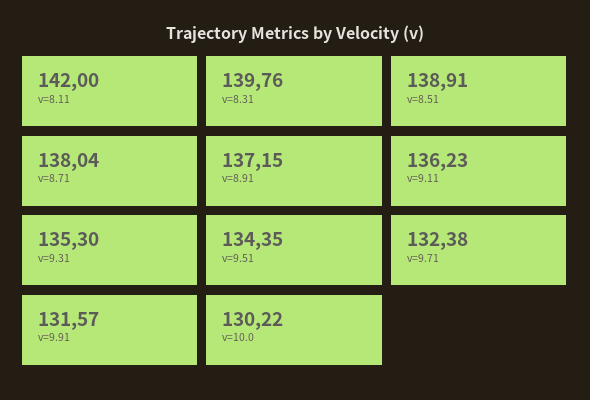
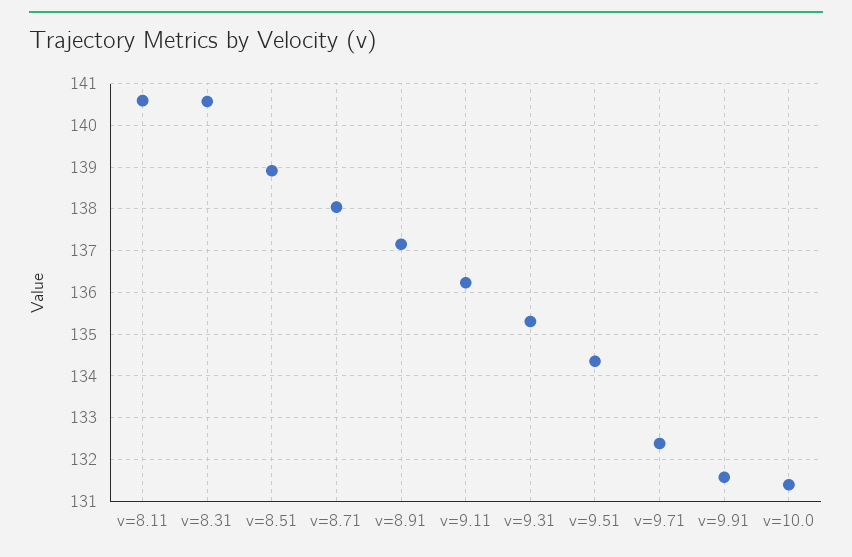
v=8.11: 142 -> 140.6
v=8.31: 139.76 -> 140.6
v=10.0: 130.22 -> 131.4

